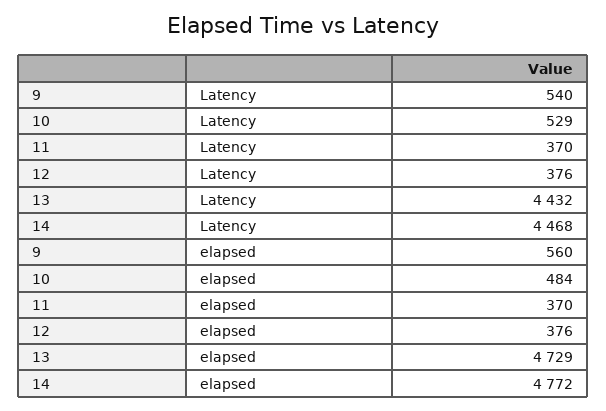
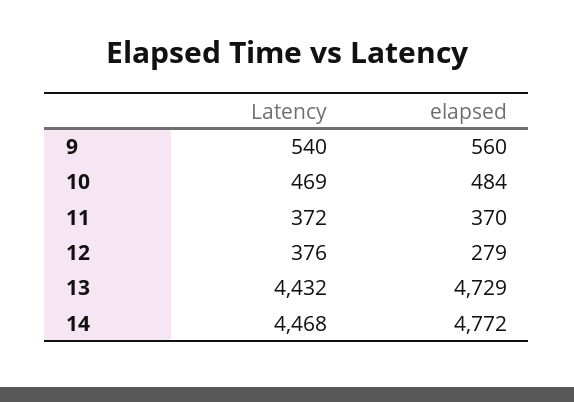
10, Latency: 529 -> 469
11, Latency: 370 -> 372
12, elapsed: 376 -> 279

